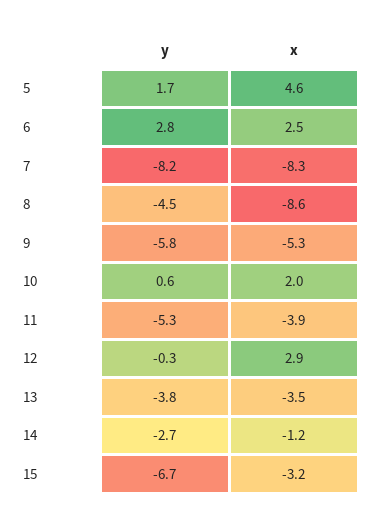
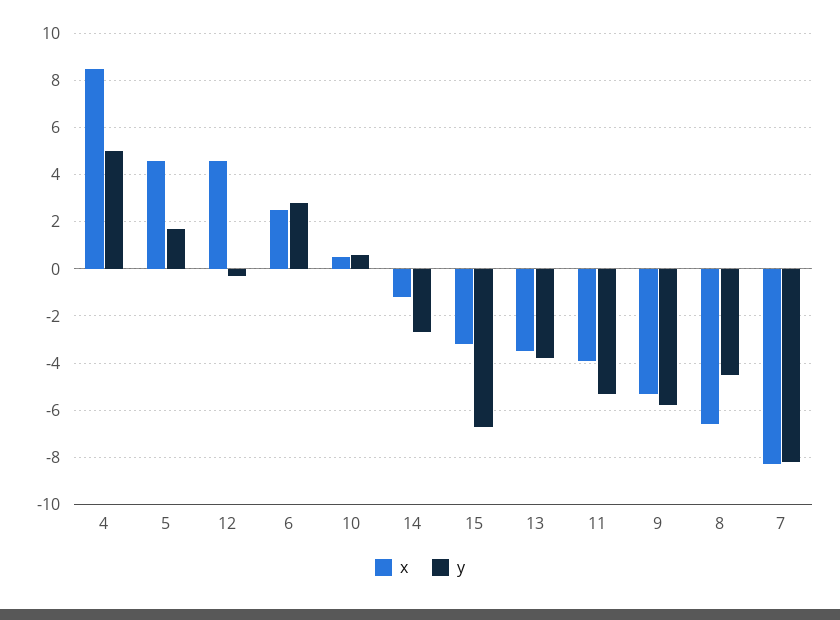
x, 8: -8.6 -> -6.5
x, 10: 2 -> 0.5
x, 12: 2.9 -> 4.5
x, 4: none -> 8.5
y, 4: none -> 5

